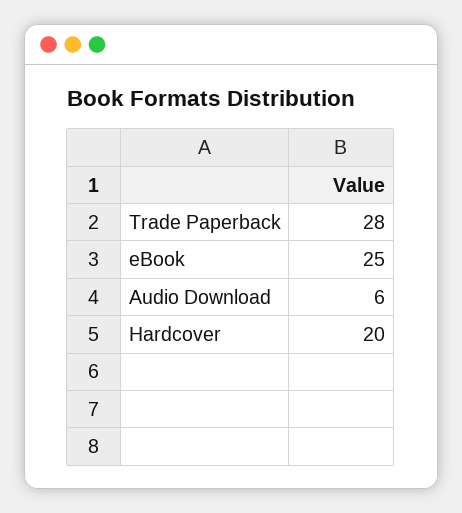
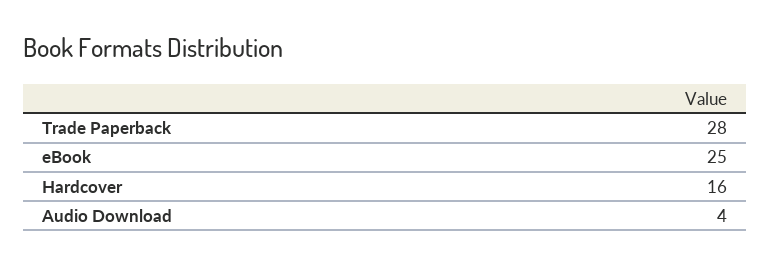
Audio Download: 6 -> 4
Hardcover: 20 -> 16

